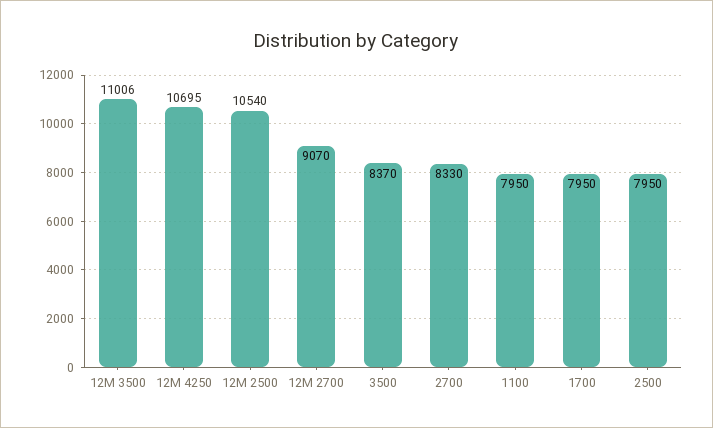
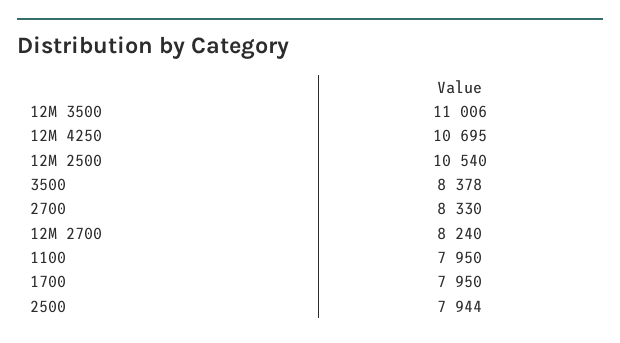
12M 2700: 9070 -> 8240
3500: 8370 -> 8378
2500: 7950 -> 7944

